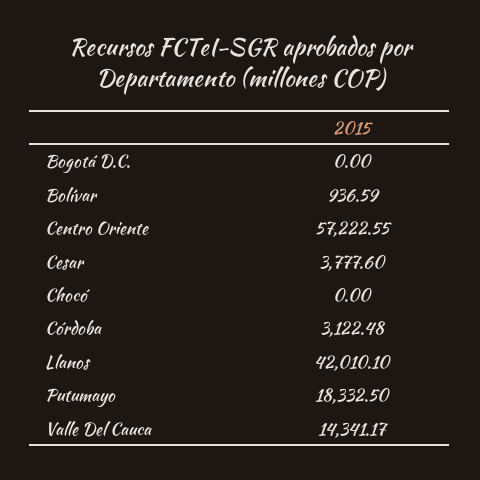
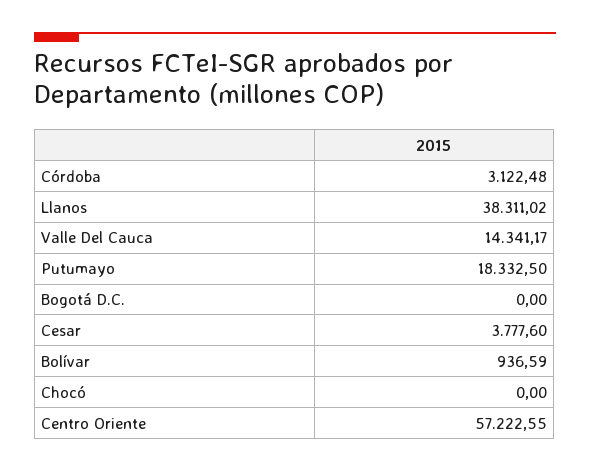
Llanos: 42010.1 -> 38311.02

